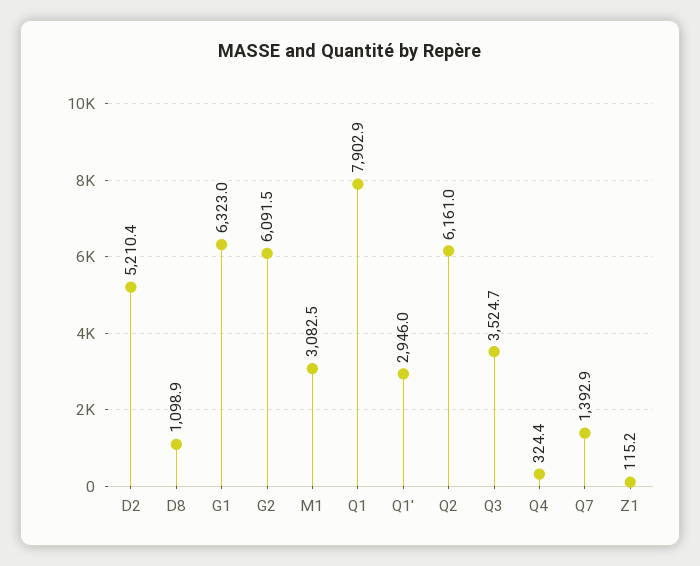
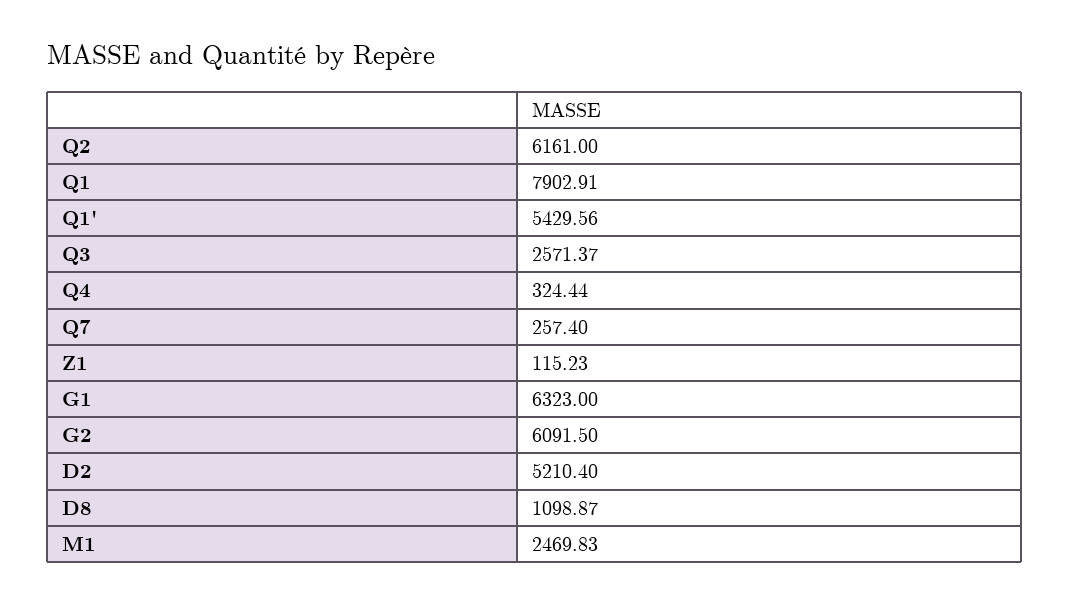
M1: 3082.5 -> 2469.83
Q1': 2946 -> 5429.56
Q3: 3524.7 -> 2571.37
Q7: 1392.9 -> 257.4

